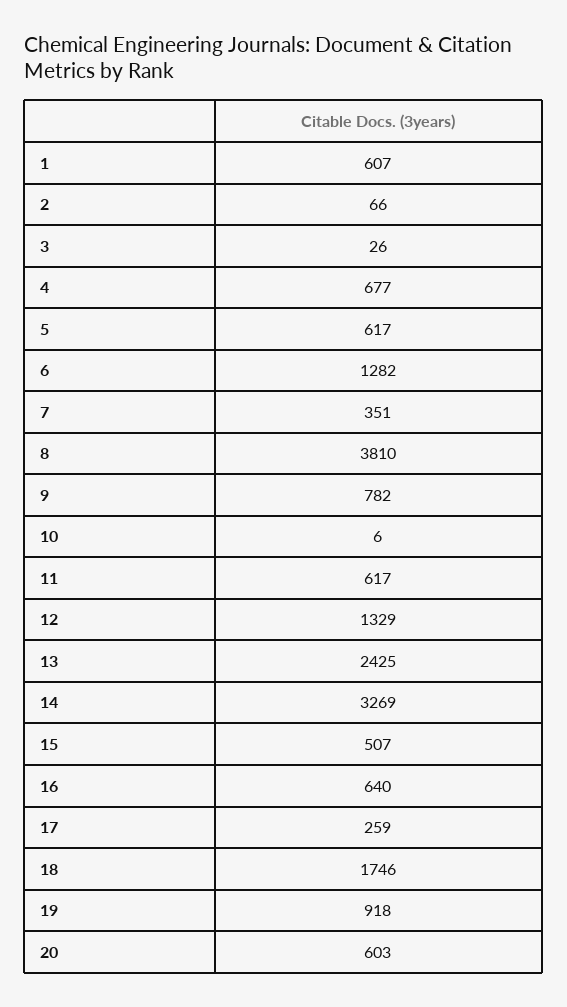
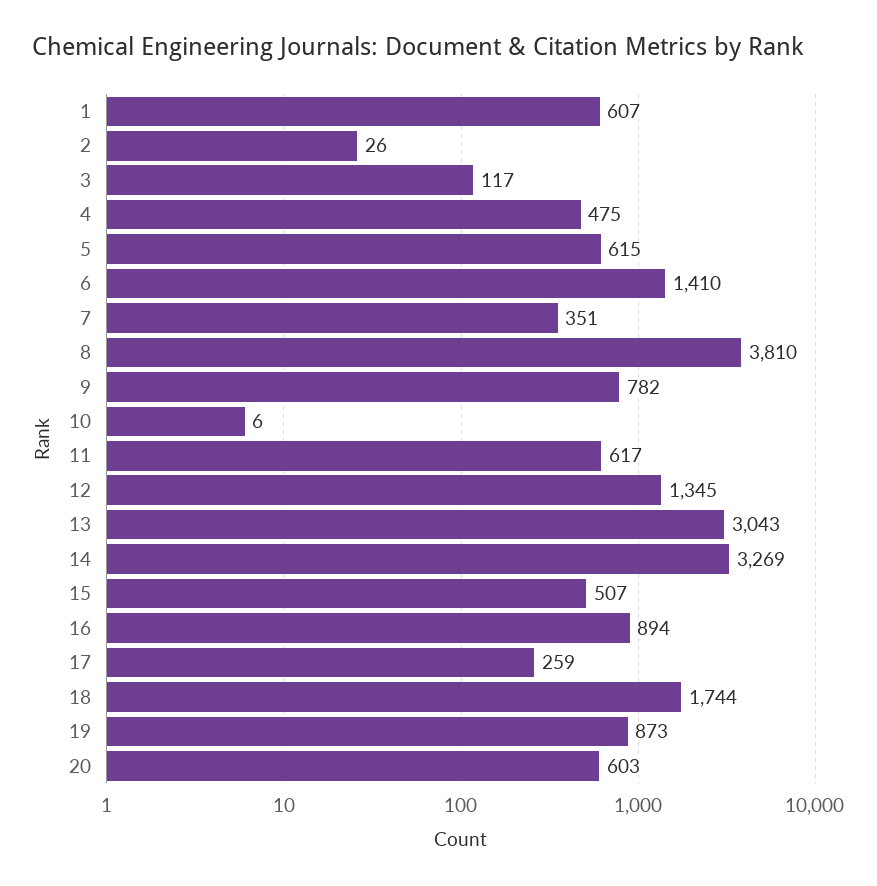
2: 66 -> 26
3: 26 -> 117
4: 677 -> 475
5: 617 -> 615
6: 1282 -> 1410
12: 1329 -> 1345
13: 2425 -> 3043
16: 640 -> 894
18: 1746 -> 1744
19: 918 -> 873

